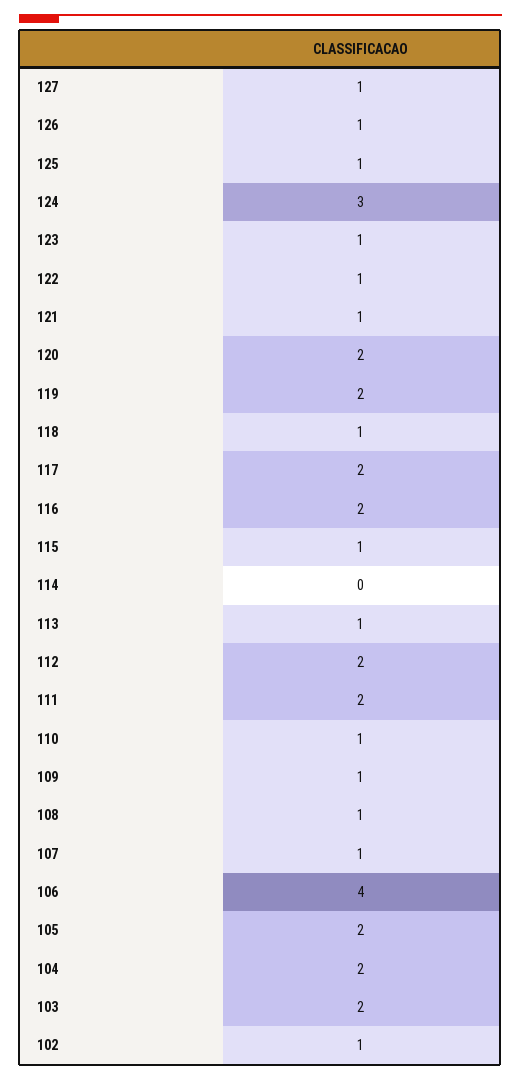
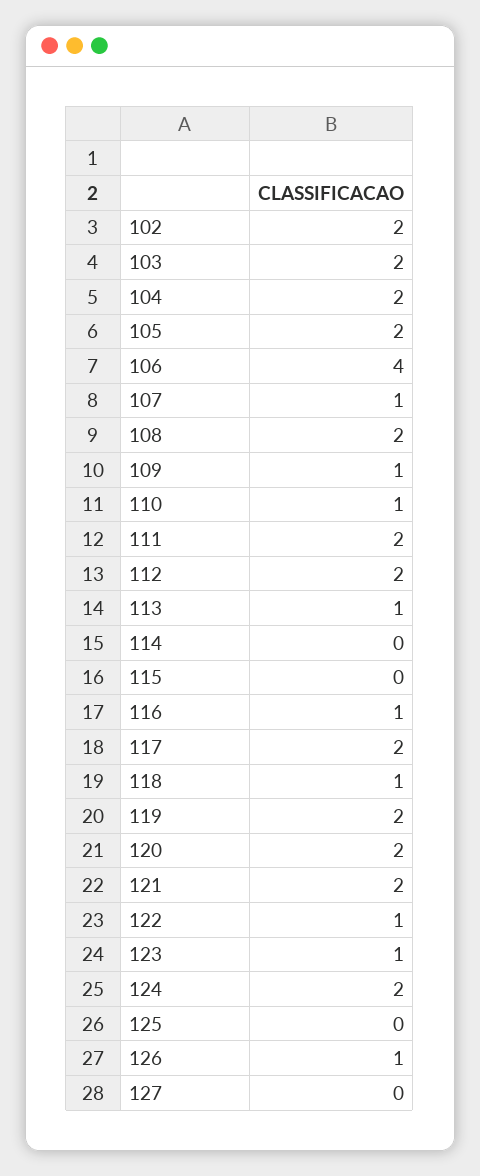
127: 1 -> 0
125: 1 -> 0
124: 3 -> 2
121: 1 -> 2
116: 2 -> 1
115: 1 -> 0
108: 1 -> 2
102: 1 -> 2

